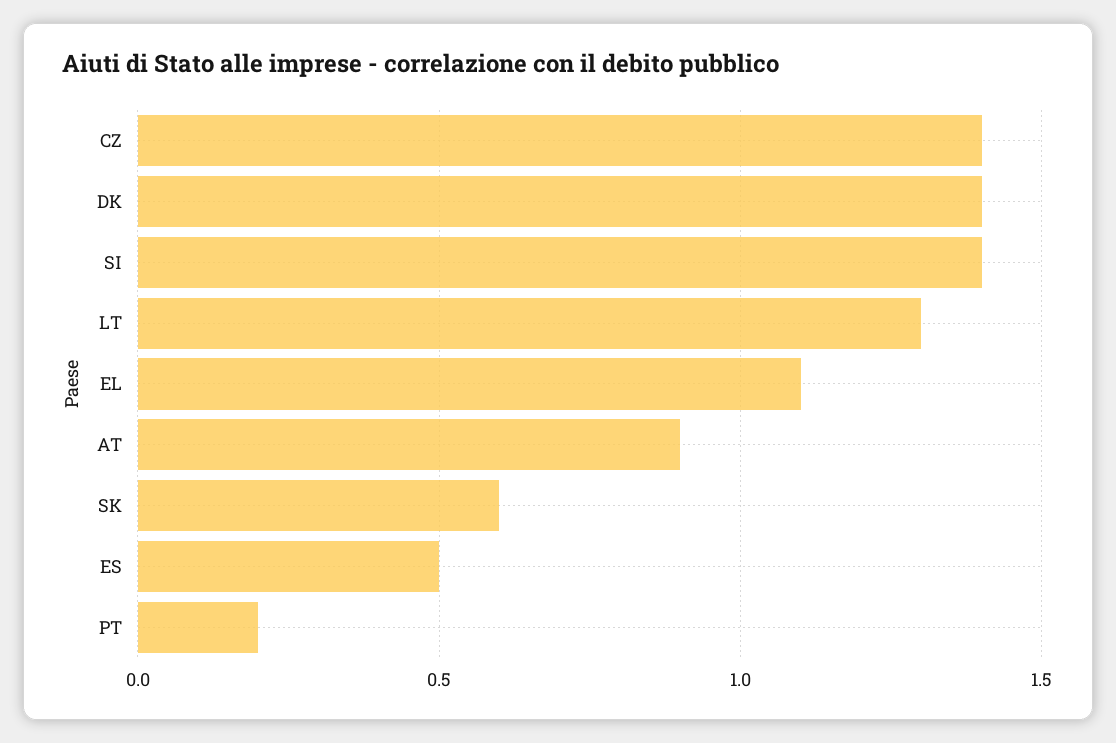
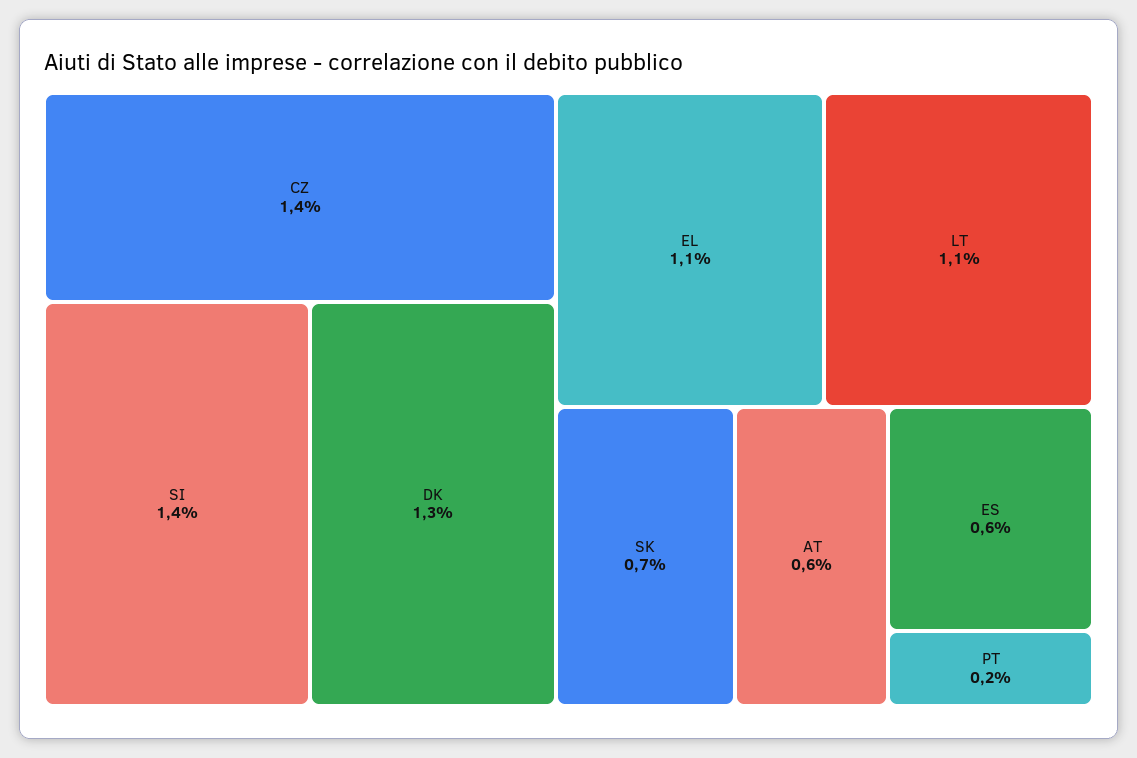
DK: 1.4 -> 1.3
LT: 1.3 -> 1.1
AT: 0.9 -> 0.6
SK: 0.6 -> 0.7
ES: 0.5 -> 0.6

